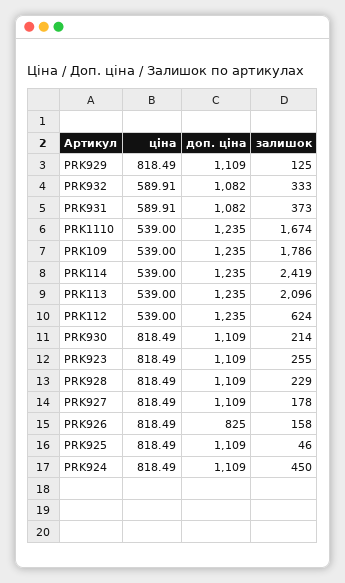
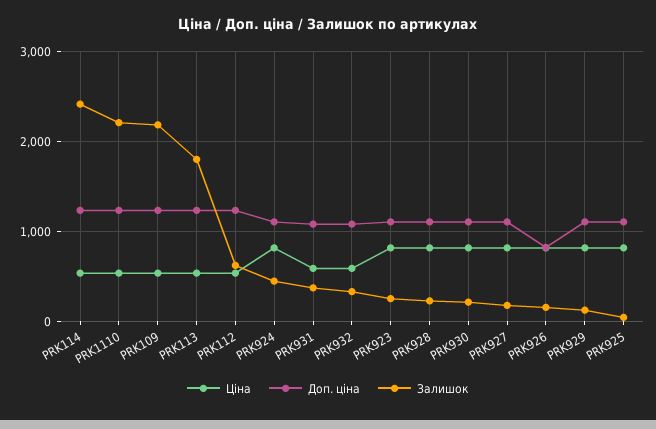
залишок, PRK1110: 1674 -> 2200
залишок, PRK109: 1786 -> 2200
залишок, PRK113: 2096 -> 1800

